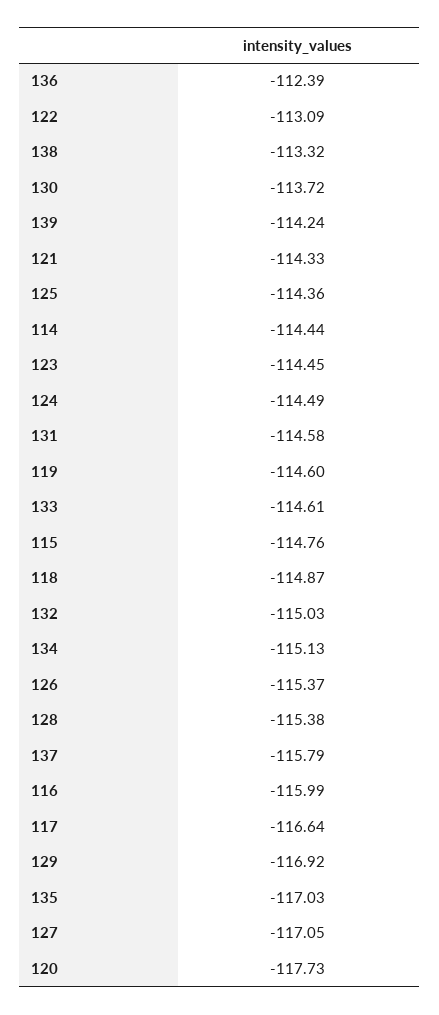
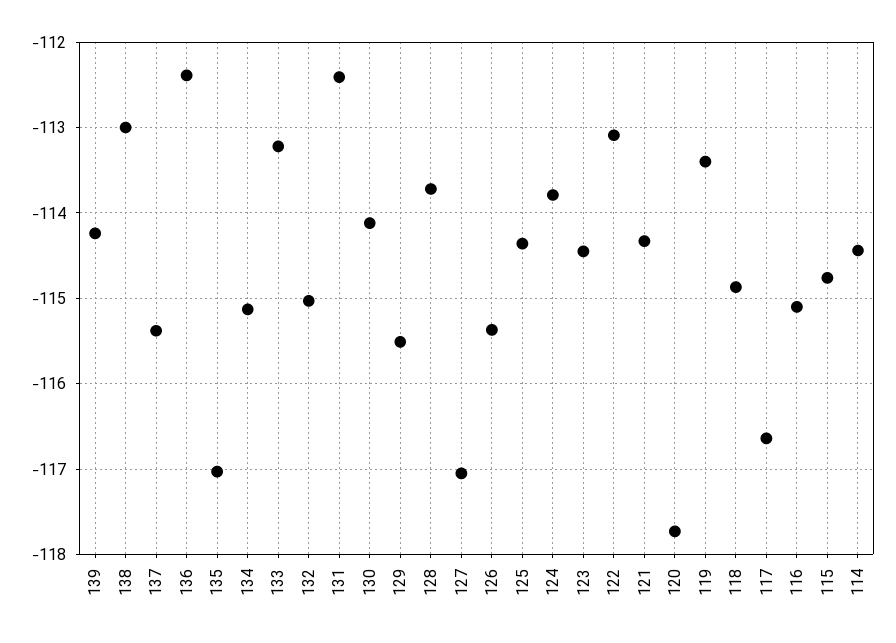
138: -113.32 -> -113
130: -113.72 -> -114.1
124: -114.49 -> -113.8
131: -114.58 -> -112.4
119: -114.6 -> -113.4
133: -114.61 -> -113.2
128: -115.38 -> -113.7
137: -115.79 -> -115.4
116: -115.99 -> -115.1
129: -116.92 -> -115.5

